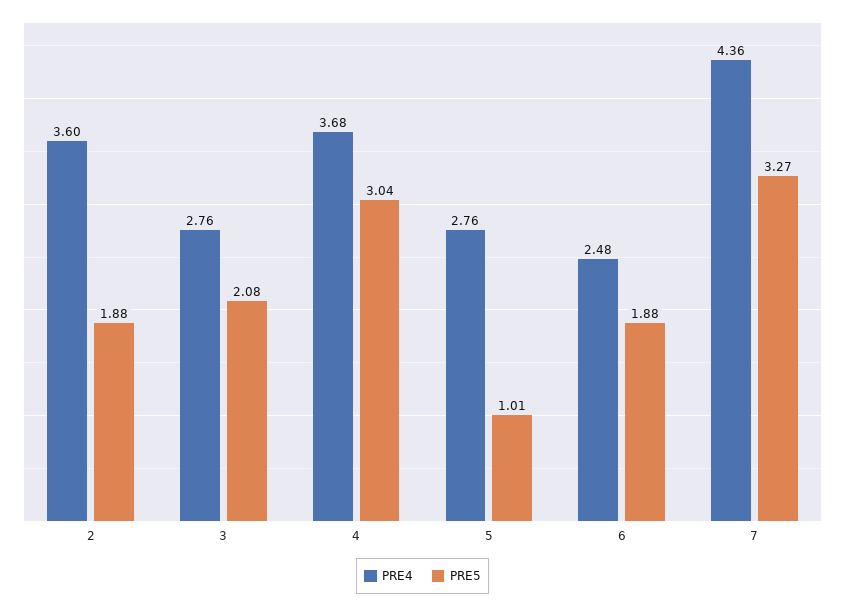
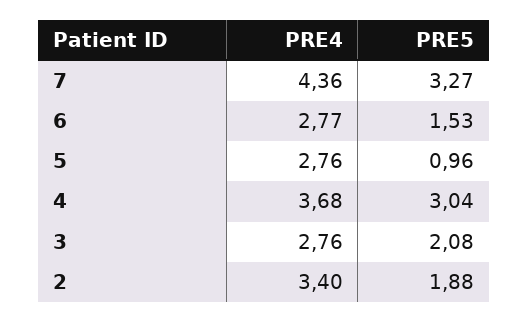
PRE4, 2: 3.6 -> 3.4
PRE5, 5: 1.01 -> 0.96
PRE4, 6: 2.48 -> 2.77
PRE5, 6: 1.88 -> 1.53

